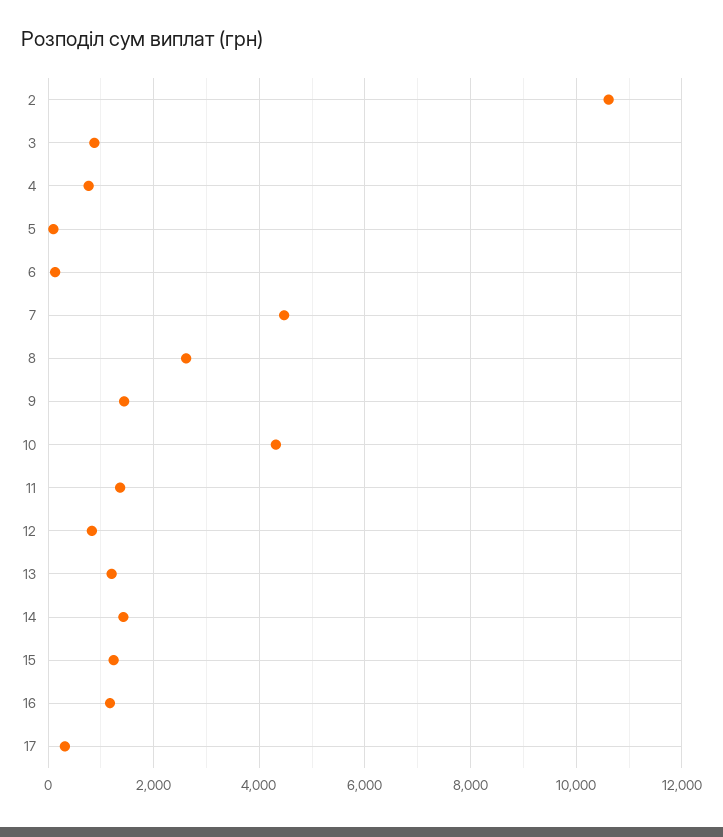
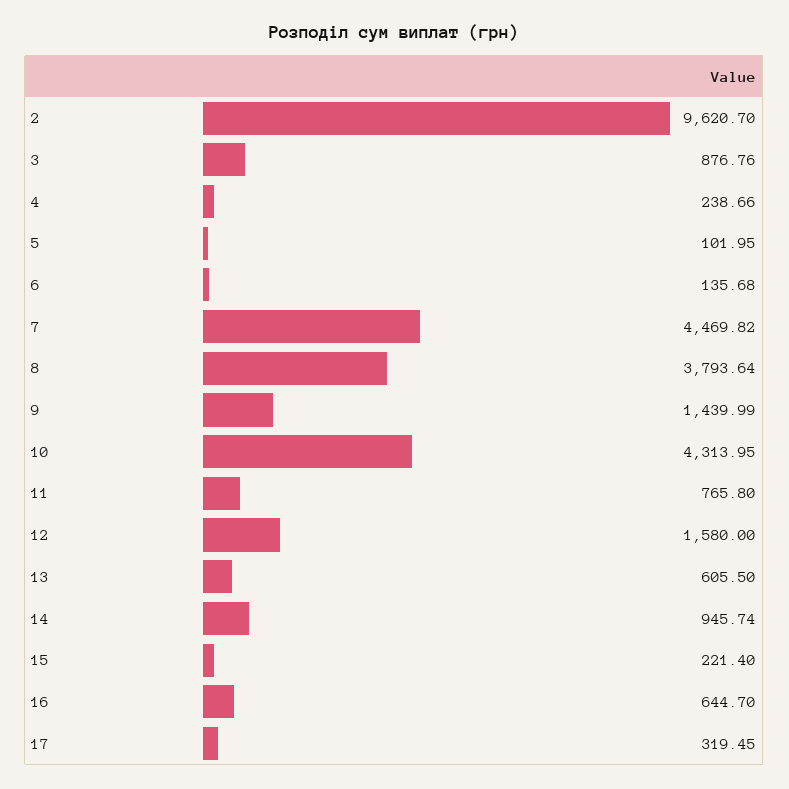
2: 10600 -> 9620.7
4: 800 -> 238.66
8: 2600 -> 3793.64
11: 1400 -> 765.8
12: 800 -> 1580
13: 1200 -> 605.5
14: 1400 -> 945.74
15: 1200 -> 221.4
16: 1200 -> 644.7

